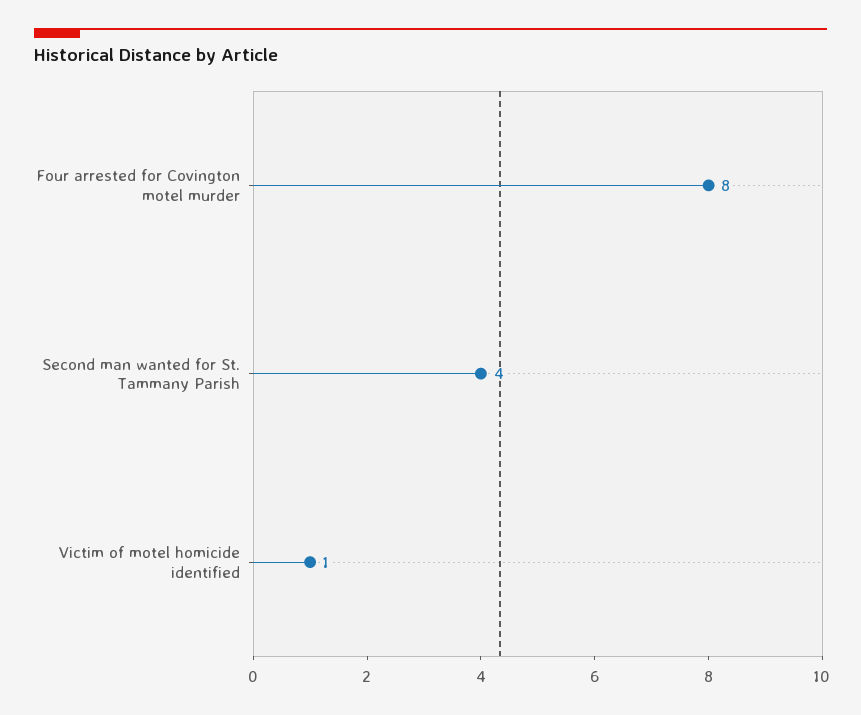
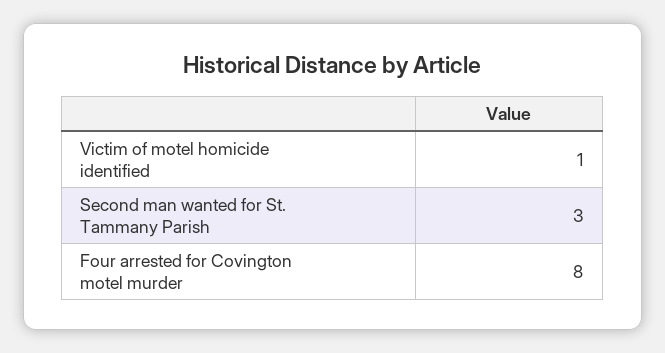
Second man wanted for St. Tammany Parish: 4 -> 3

